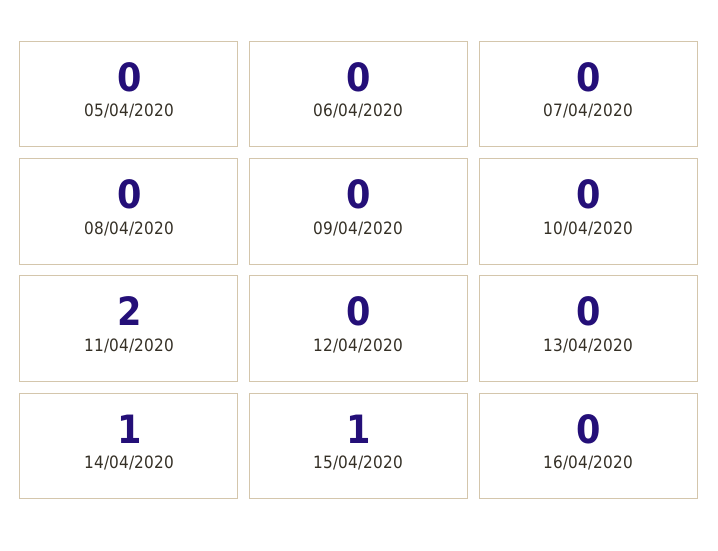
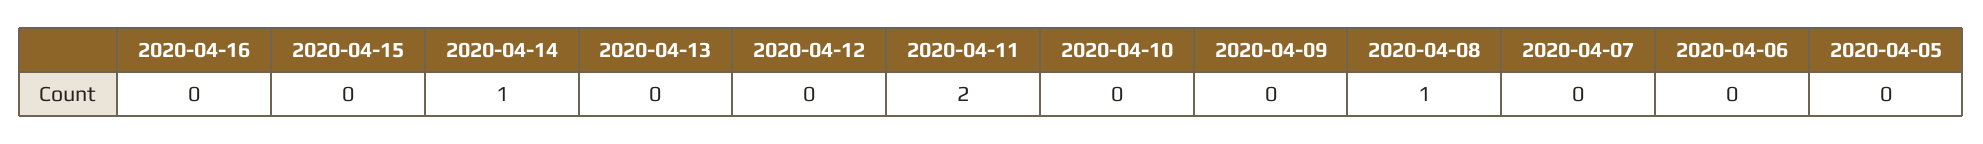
08/04/2020: 0 -> 1
15/04/2020: 1 -> 0

